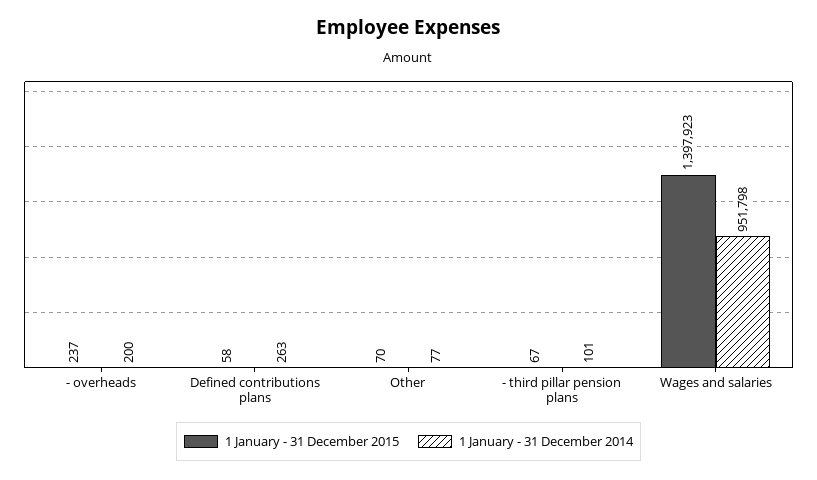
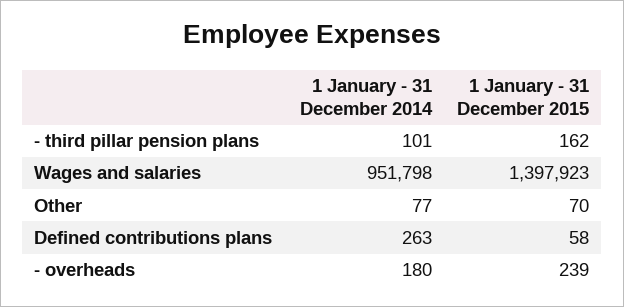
1 January - 31 December 2015, - overheads: 237 -> 239
1 January - 31 December 2014, - overheads: 200 -> 180
1 January - 31 December 2015, - third pillar pension plans: 67 -> 162

